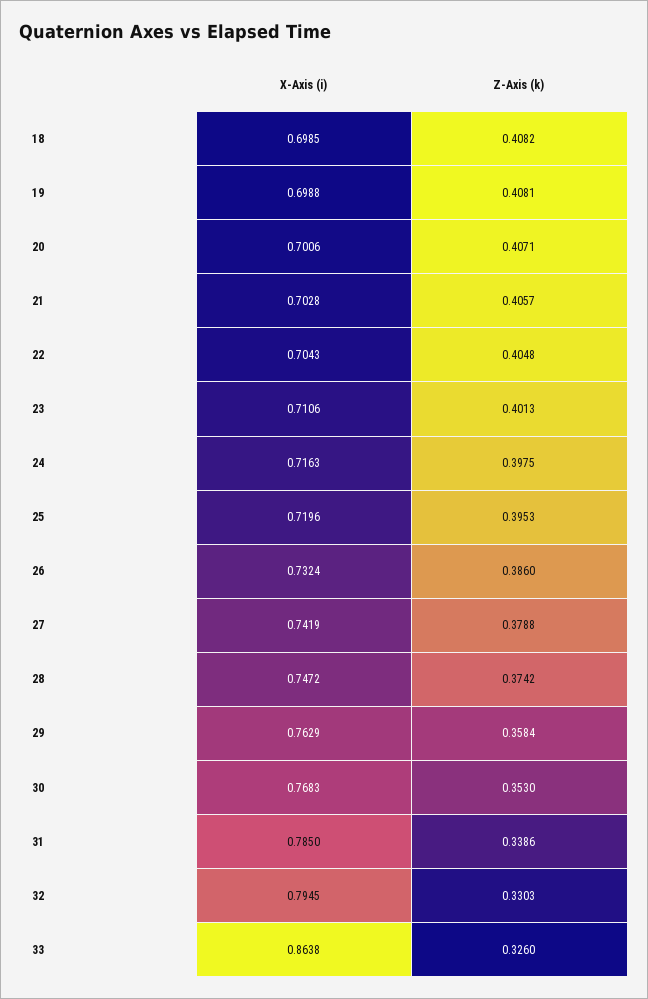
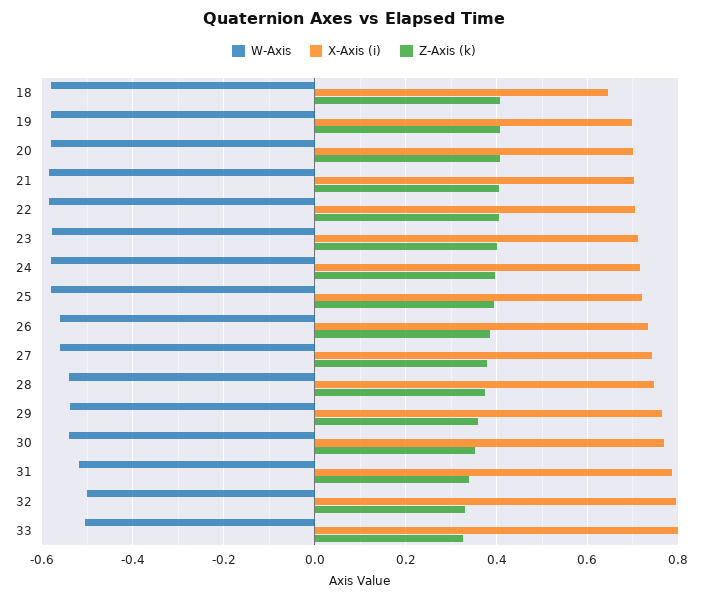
X-Axis (i), 18: 0.6985 -> 0.64
X-Axis (i), 33: 0.8638 -> 0.8
W-Axis, 18: none -> -0.58
W-Axis, 19: none -> -0.58
W-Axis, 20: none -> -0.58
W-Axis, 21: none -> -0.58
W-Axis, 22: none -> -0.58
W-Axis, 23: none -> -0.58
W-Axis, 24: none -> -0.58
W-Axis, 25: none -> -0.58
W-Axis, 26: none -> -0.56
W-Axis, 27: none -> -0.56
W-Axis, 28: none -> -0.54
W-Axis, 29: none -> -0.54
W-Axis, 30: none -> -0.54
W-Axis, 31: none -> -0.52
W-Axis, 32: none -> -0.5
W-Axis, 33: none -> -0.5

